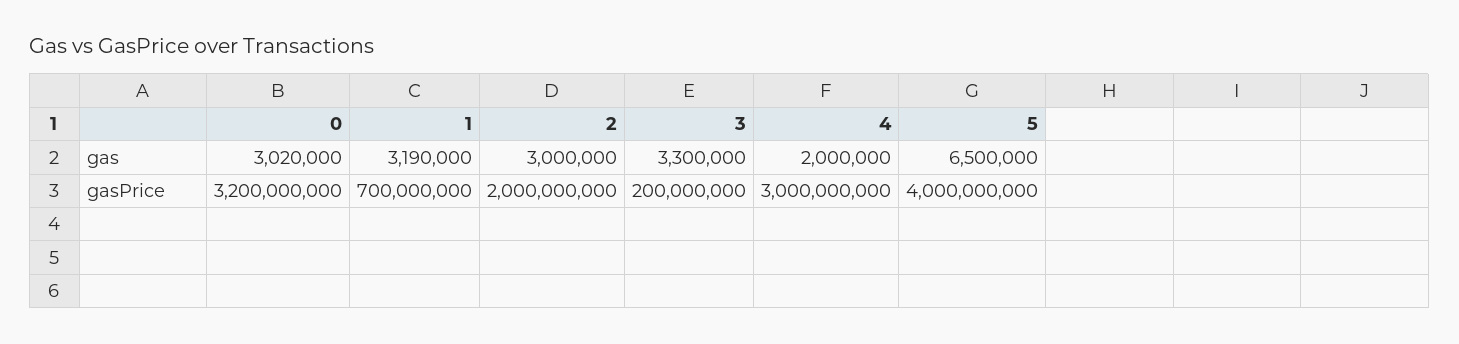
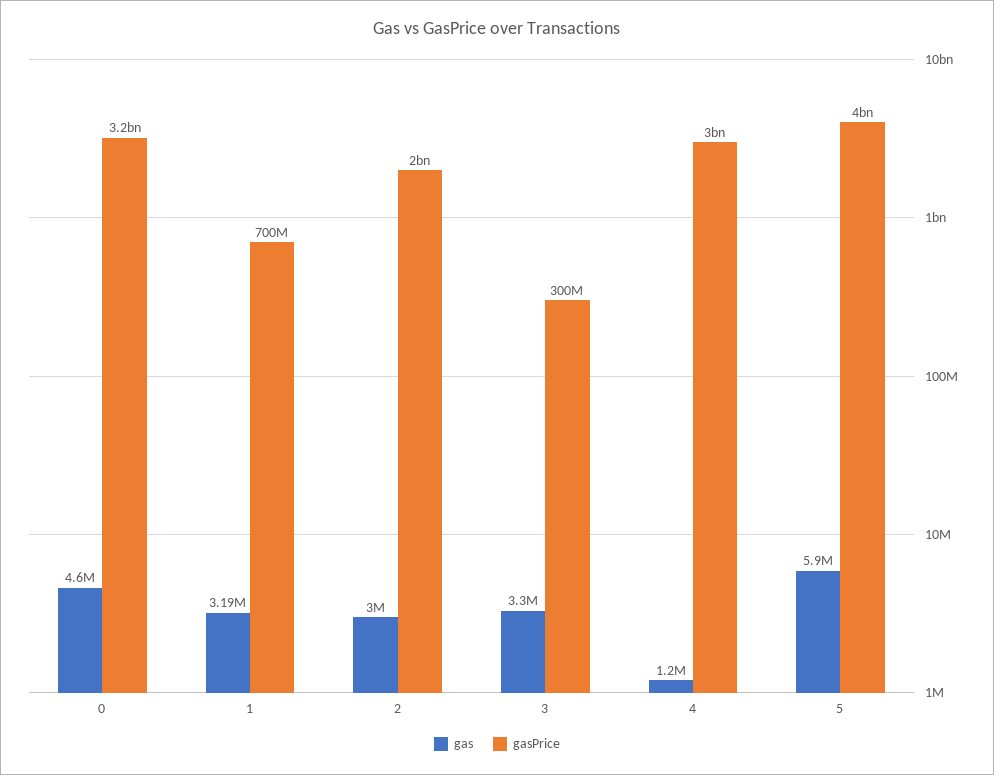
gas, 0: 3020000 -> 4600000
gas, 4: 2000000 -> 1200000
gas, 5: 6500000 -> 5900000
gasPrice, 3: 200000000 -> 300000000

